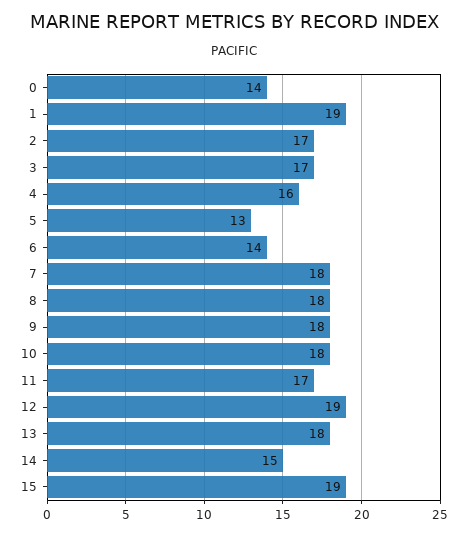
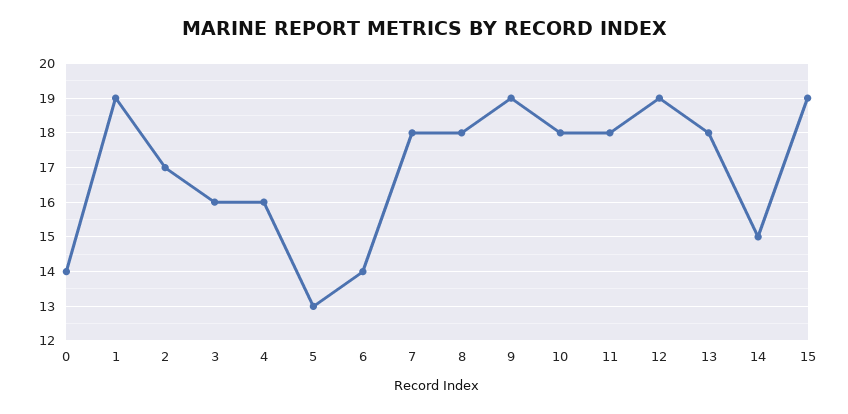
3: 17 -> 16
9: 18 -> 19
11: 17 -> 18

